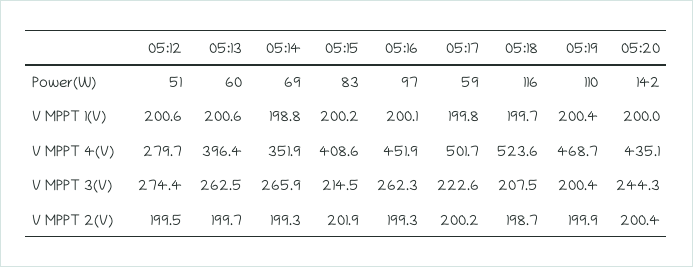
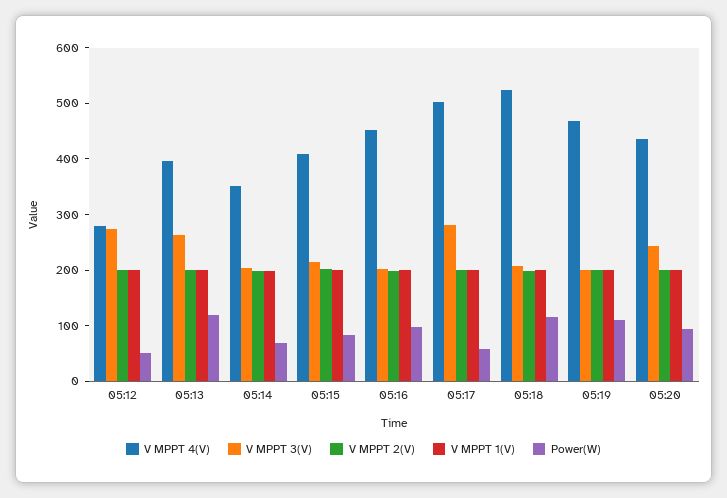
Power(W), 05:13: 60 -> 120
Power(W), 05:20: 142 -> 100
V MPPT 3(V), 05:14: 265.9 -> 200
V MPPT 3(V), 05:16: 262.3 -> 200
V MPPT 3(V), 05:17: 222.6 -> 280

